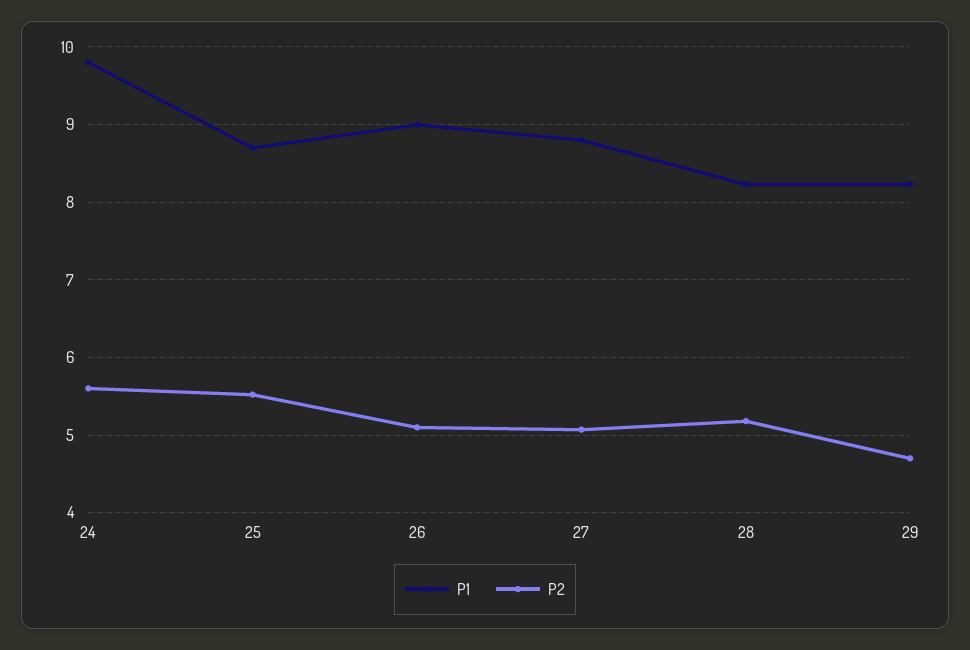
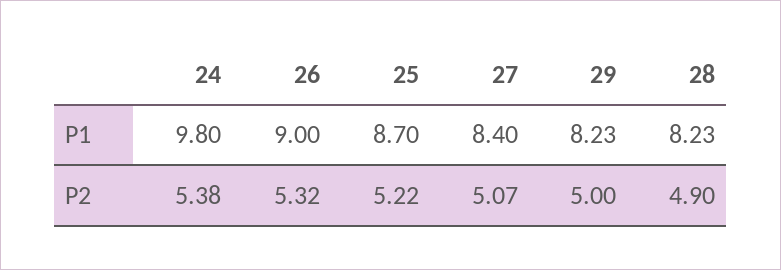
P2, 24: 5.6 -> 5.38
P2, 25: 5.5 -> 5.22
P2, 26: 5.1 -> 5.32
P1, 27: 8.8 -> 8.4
P2, 28: 5.2 -> 4.9
P2, 29: 4.7 -> 5

